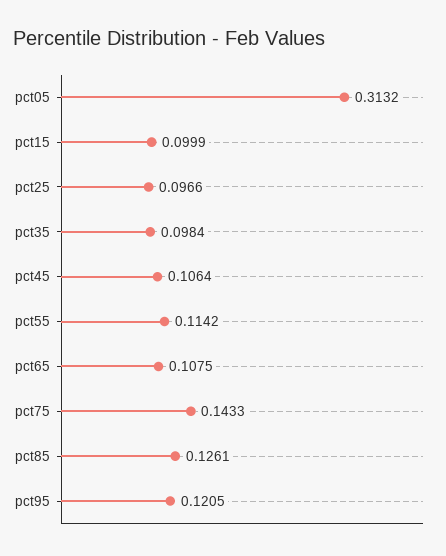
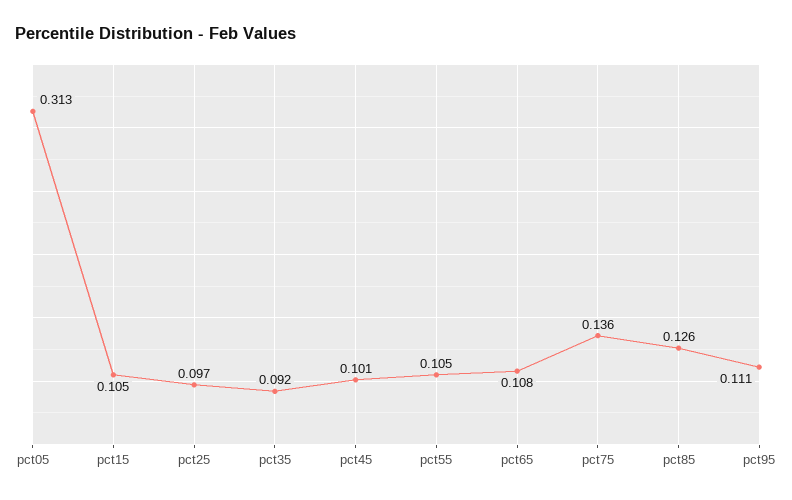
pct15: 0.0999 -> 0.105
pct35: 0.0984 -> 0.092
pct45: 0.1064 -> 0.101
pct55: 0.1142 -> 0.105
pct75: 0.1433 -> 0.136
pct95: 0.1205 -> 0.111

